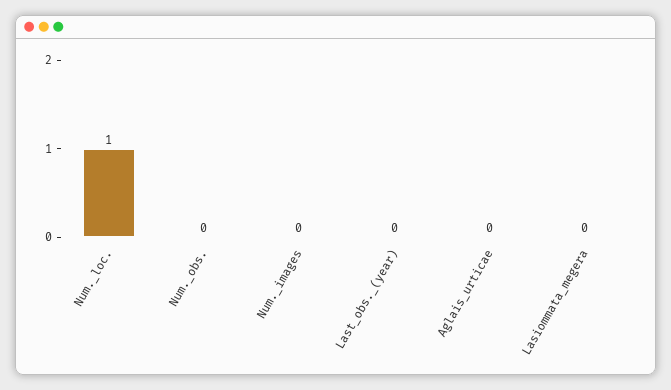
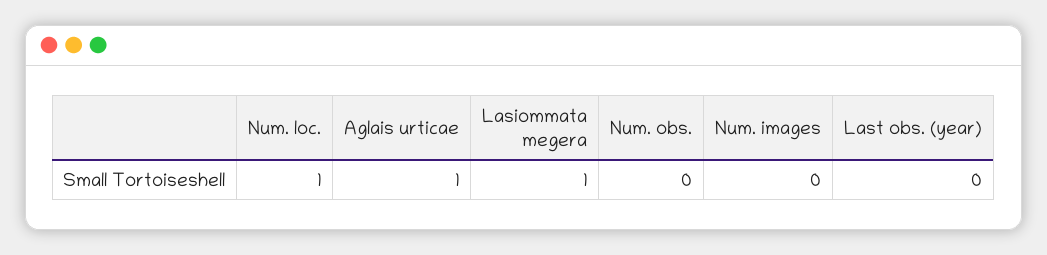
Aglais_urticae: 0 -> 1
Lasiommata_megera: 0 -> 1

